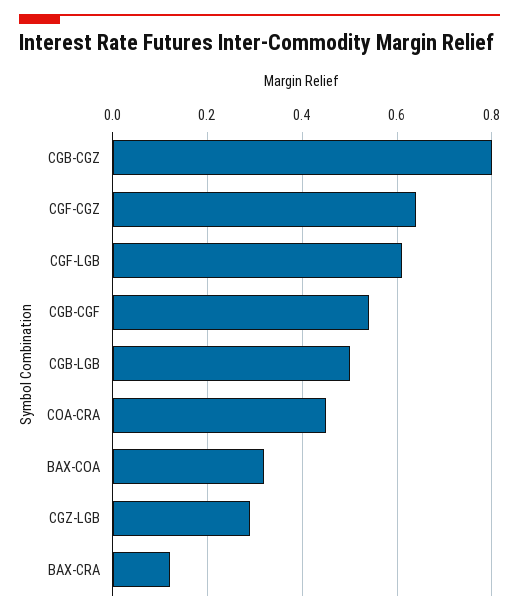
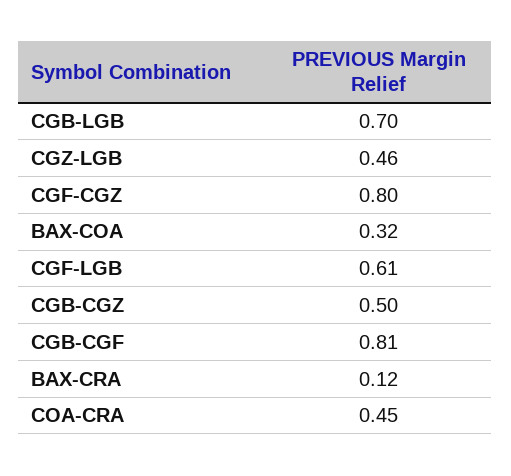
CGB-CGZ: 0.8 -> 0.5
CGF-CGZ: 0.65 -> 0.8
CGB-CGF: 0.55 -> 0.81
CGB-LGB: 0.5 -> 0.7
CGZ-LGB: 0.3 -> 0.46

